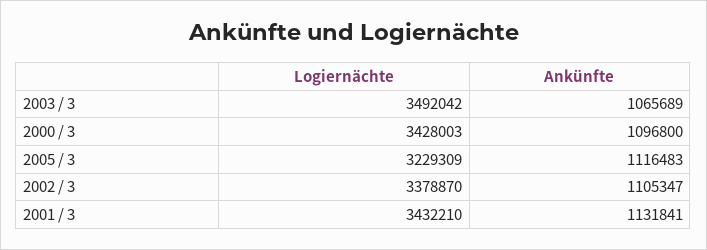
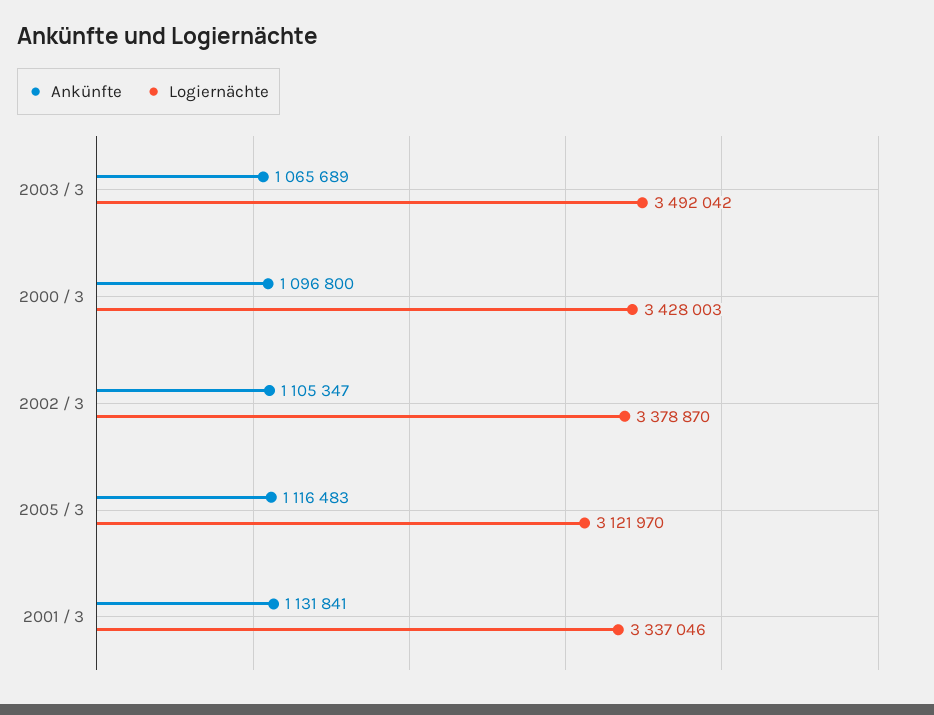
Logiernächte, 2005 / 3: 3229309 -> 3121970
Logiernächte, 2001 / 3: 3432210 -> 3337046

